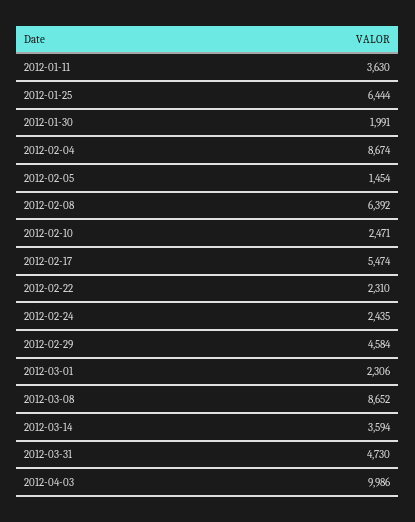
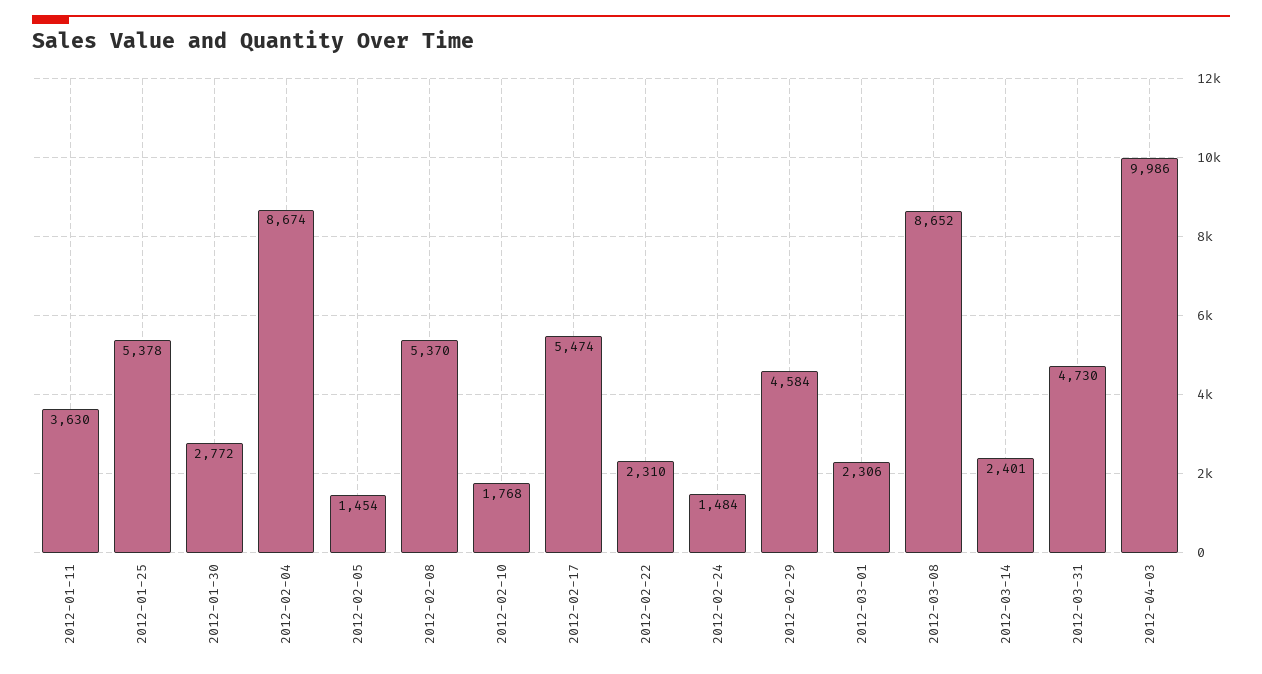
2012-01-25: 6444 -> 5378
2012-01-30: 1991 -> 2772
2012-02-08: 6392 -> 5370
2012-02-10: 2471 -> 1768
2012-02-24: 2435 -> 1484
2012-03-14: 3594 -> 2401

